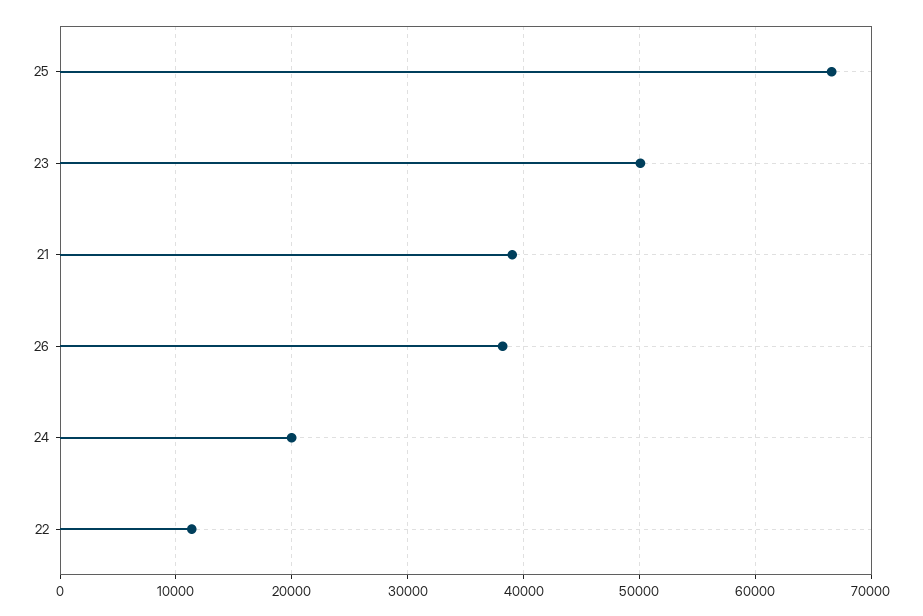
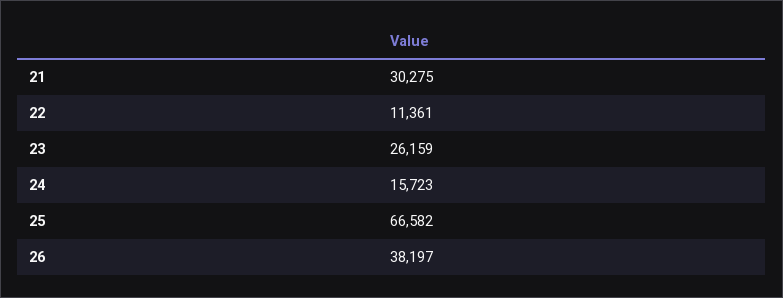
23: 50000 -> 26159
21: 39000 -> 30275
24: 20000 -> 15723

